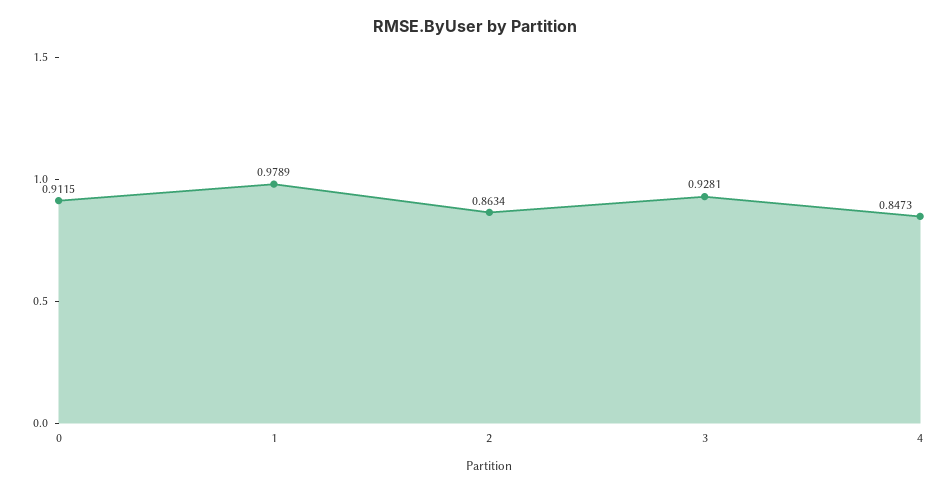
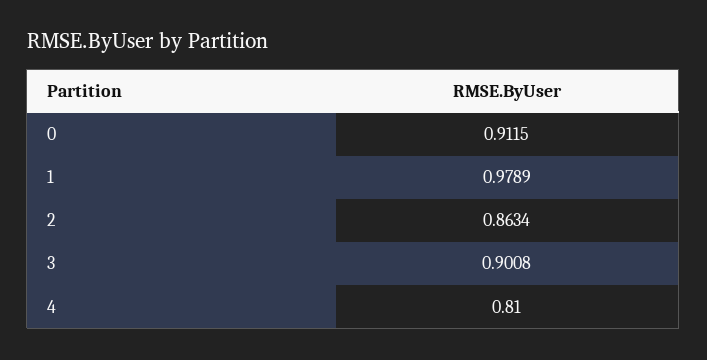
3: 0.9281 -> 0.9008
4: 0.8473 -> 0.81

